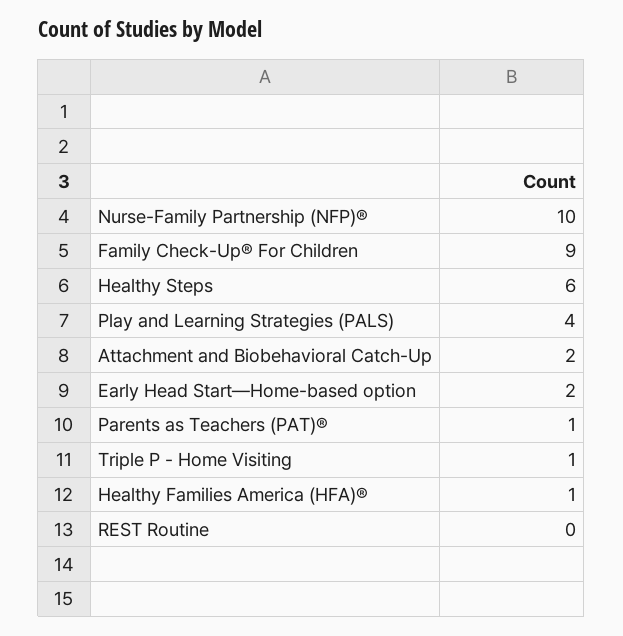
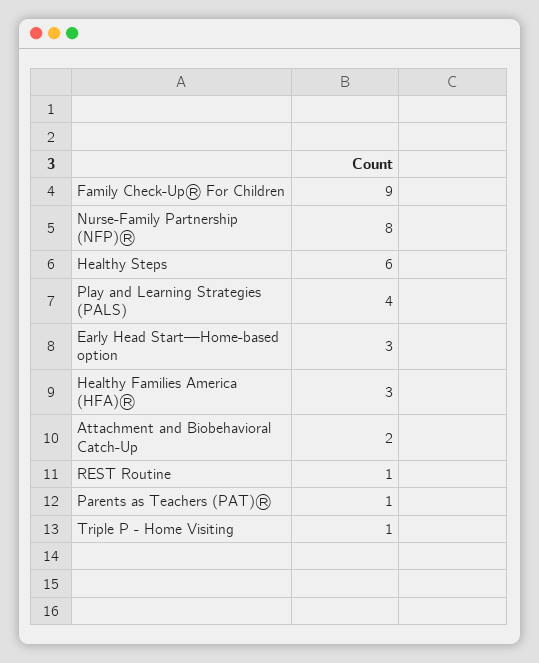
Nurse-Family Partnership (NFP)®: 10 -> 8
Early Head Start—Home-based option: 2 -> 3
Healthy Families America (HFA)®: 1 -> 3
REST Routine: 0 -> 1

